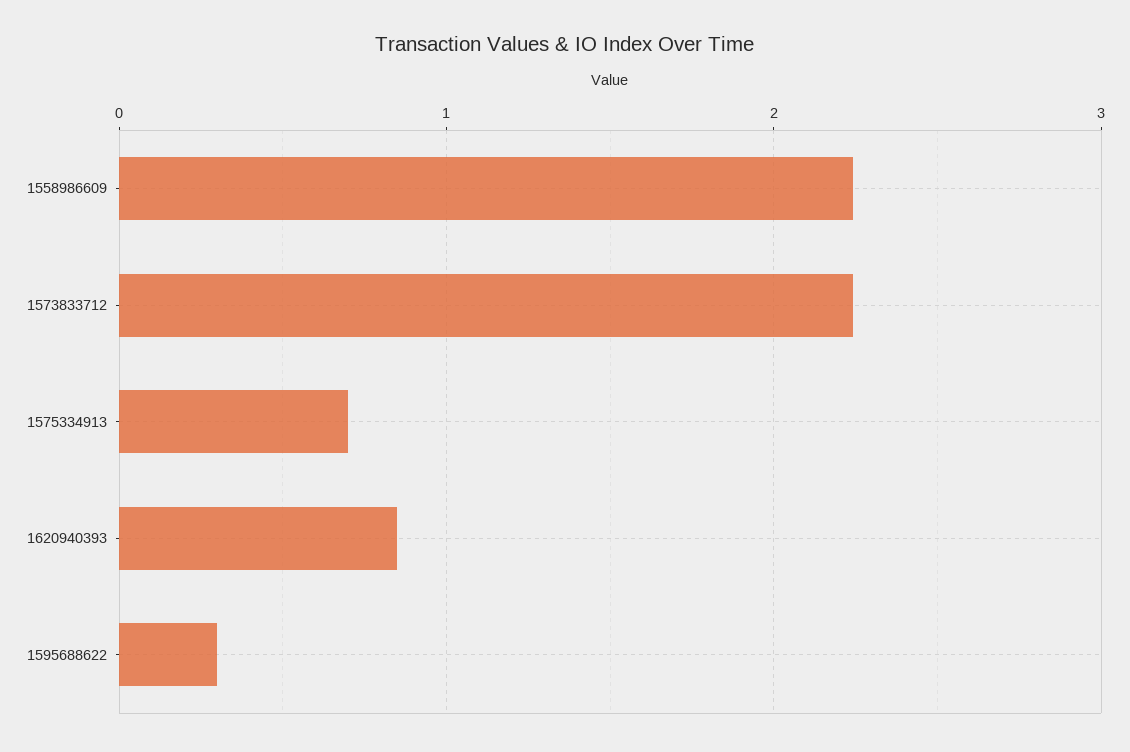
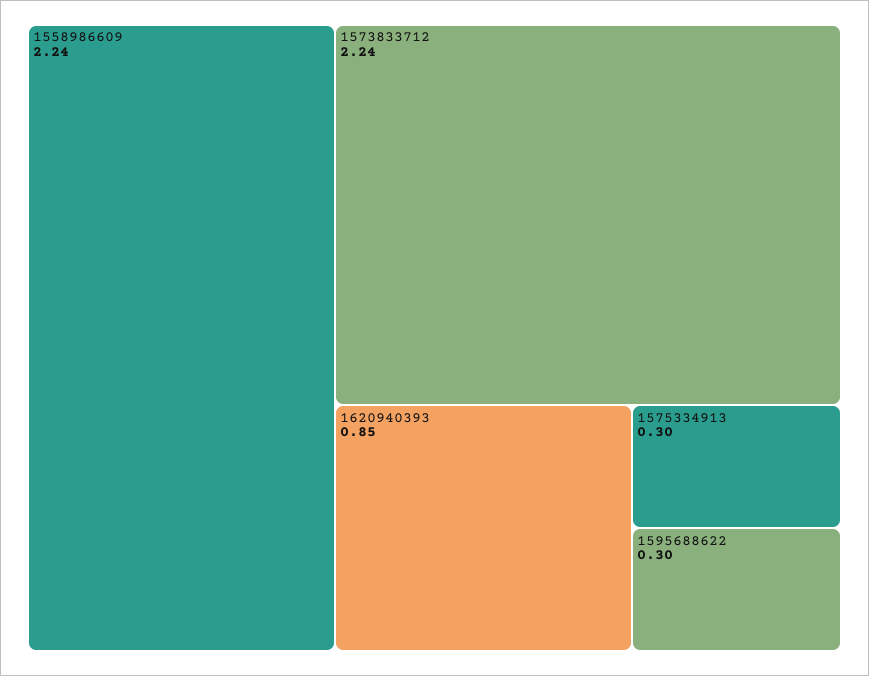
1575334913: 0.7 -> 0.3

